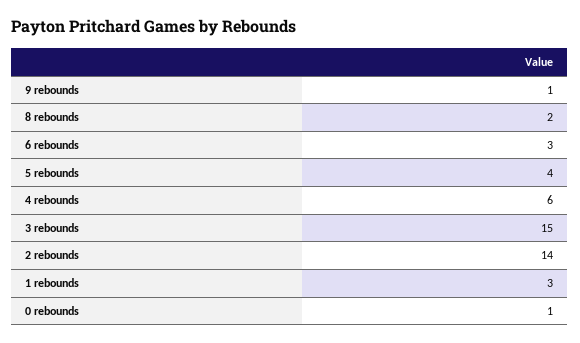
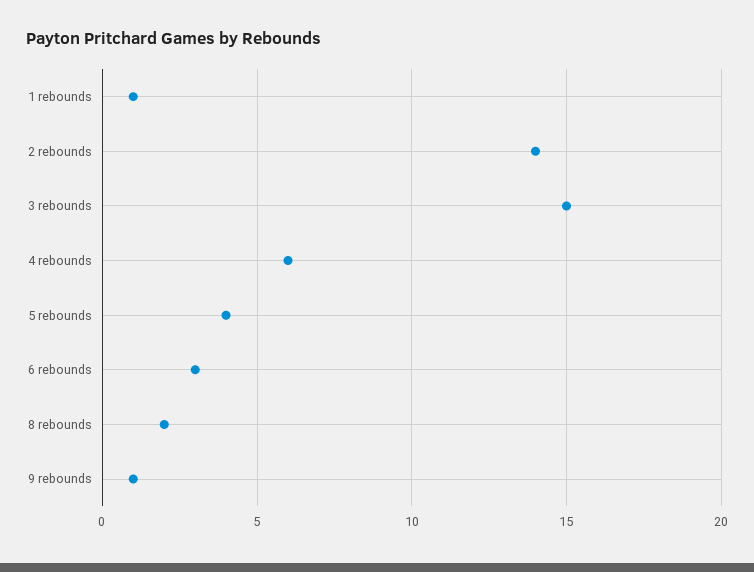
1 rebounds: 3 -> 1
0 rebounds: 1 -> none

